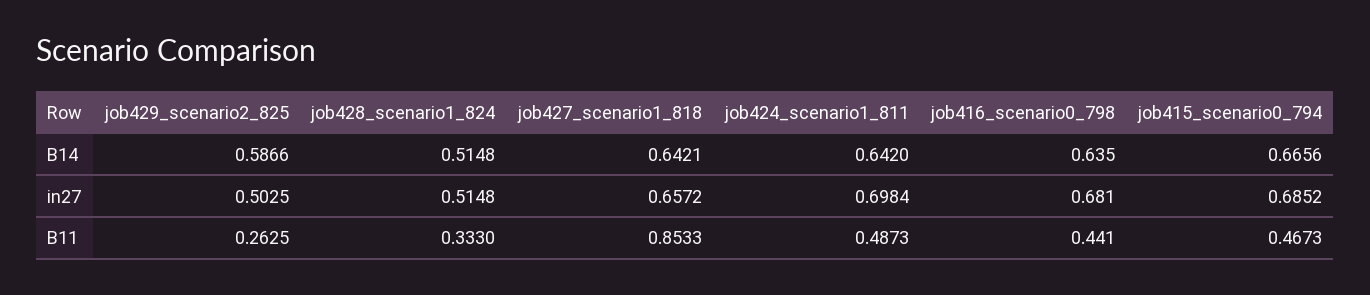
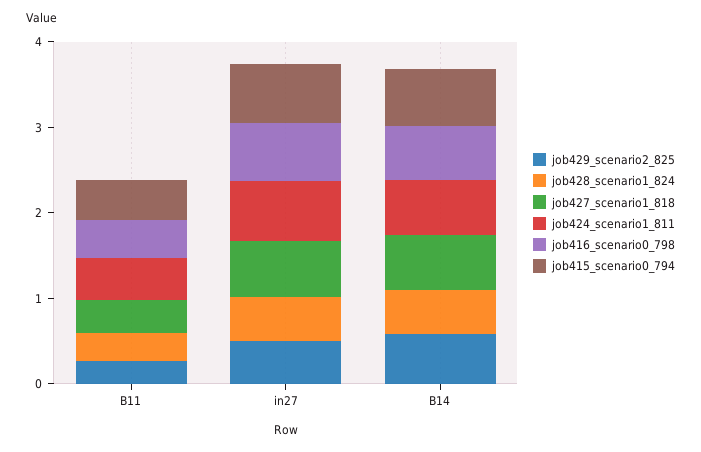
job427_scenario1_818, B11: 0.8533 -> 0.4

